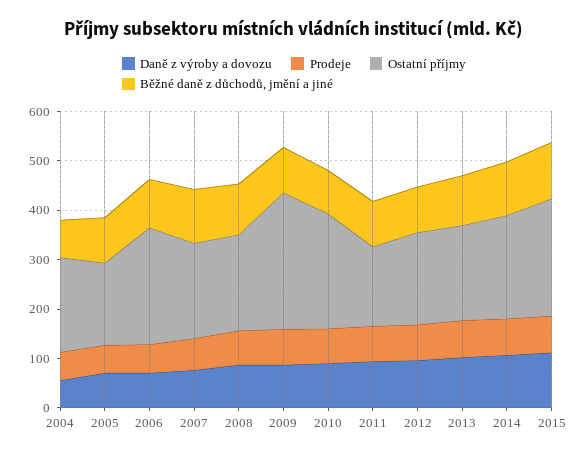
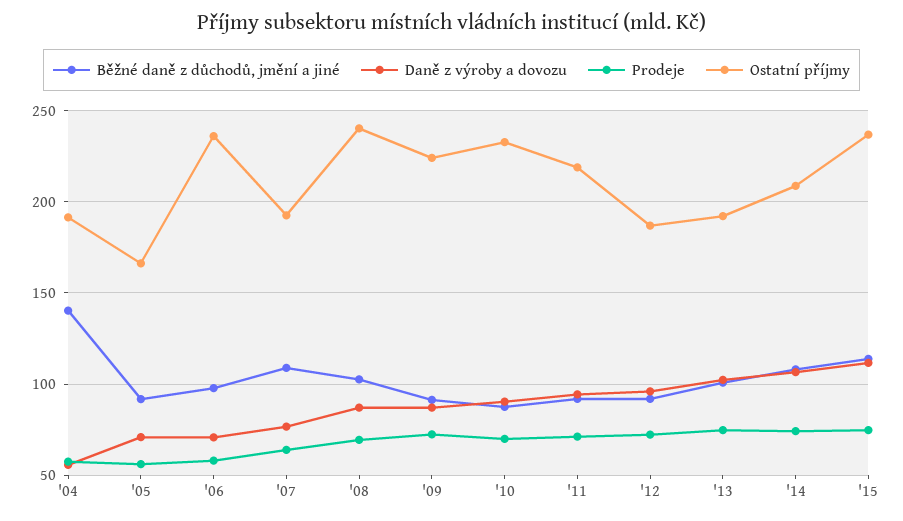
Běžné daně z důchodů, jmění a jiné, 2004: 80 -> 140
Ostatní příjmy, 2008: 200 -> 240
Ostatní příjmy, 2009: 280 -> 225
Ostatní příjmy, 2011: 160 -> 220

